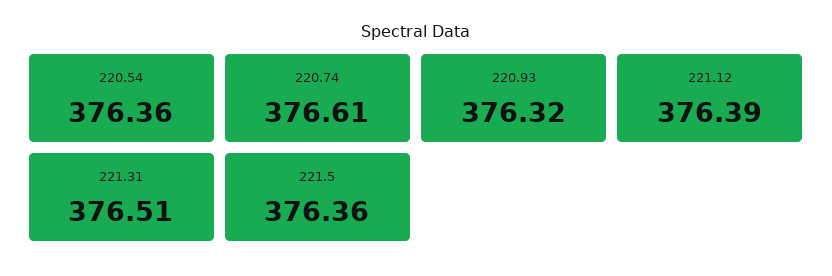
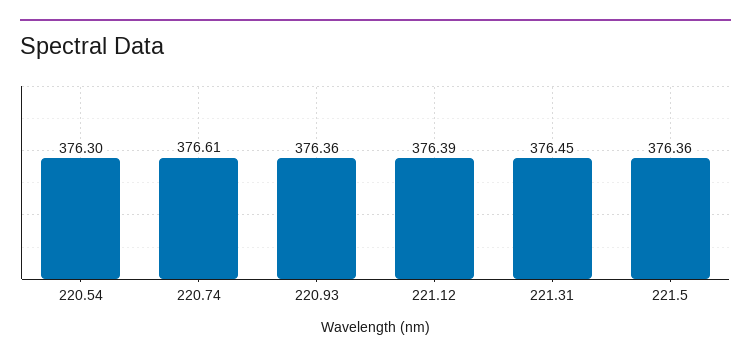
220.54: 376.36 -> 376.3
220.93: 376.32 -> 376.36
221.31: 376.51 -> 376.45

